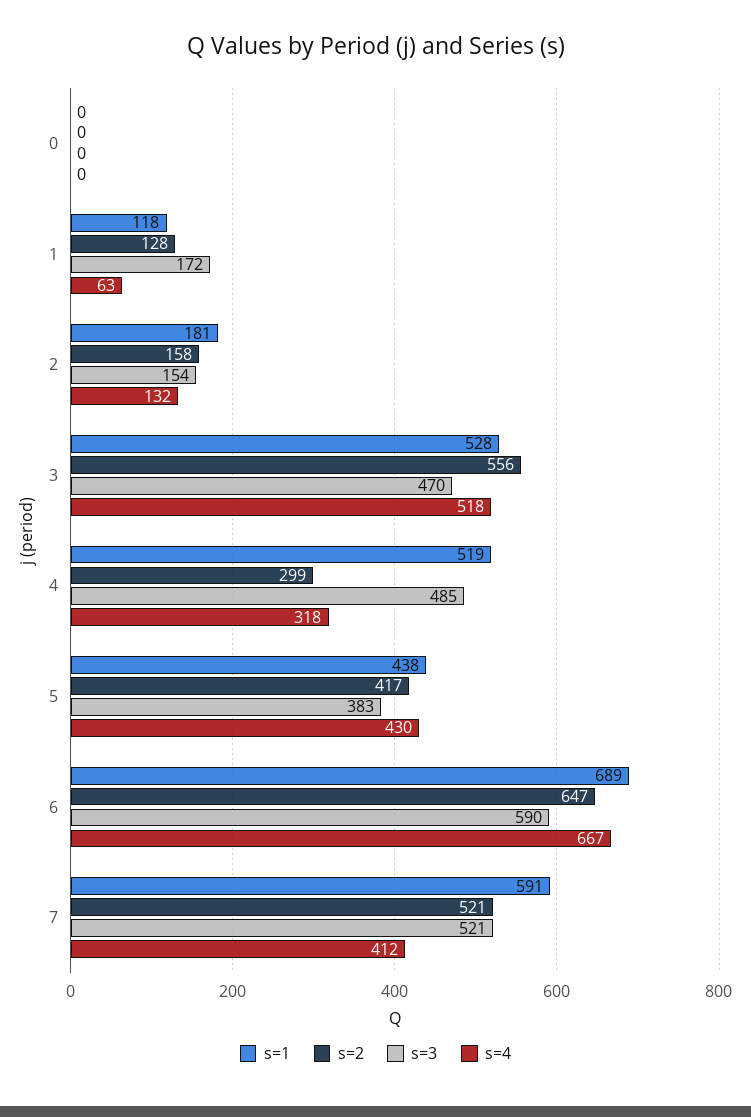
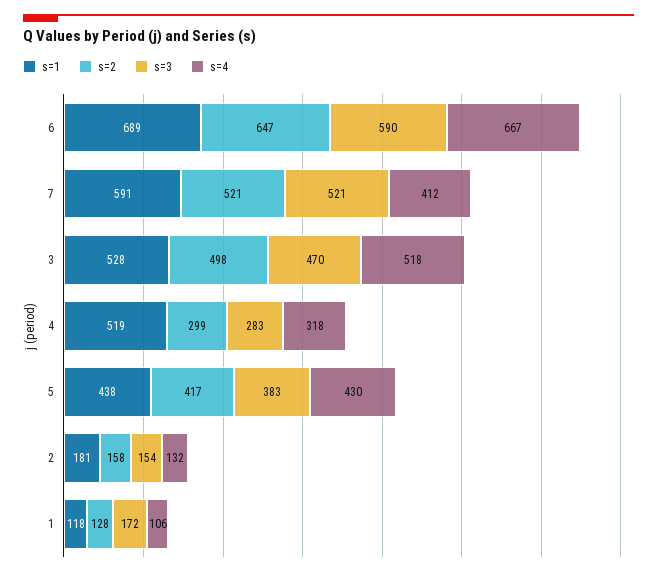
s=1, 0: 0 -> none
s=2, 0: 0 -> none
s=3, 0: 0 -> none
s=4, 0: 0 -> none
s=4, 1: 63 -> 106
s=2, 3: 556 -> 498
s=3, 4: 485 -> 283

